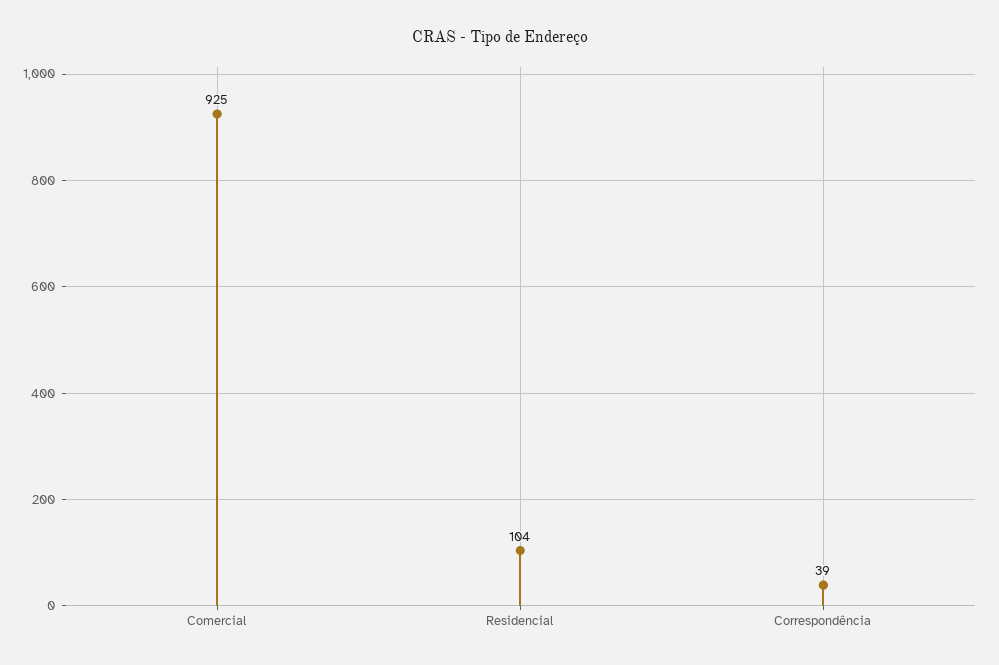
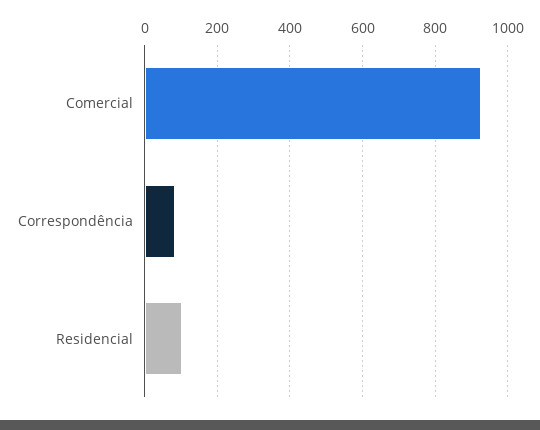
Correspondência: 39 -> 80

